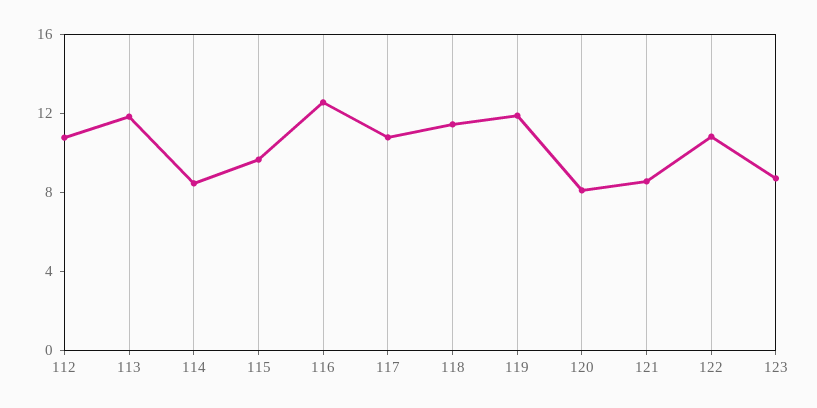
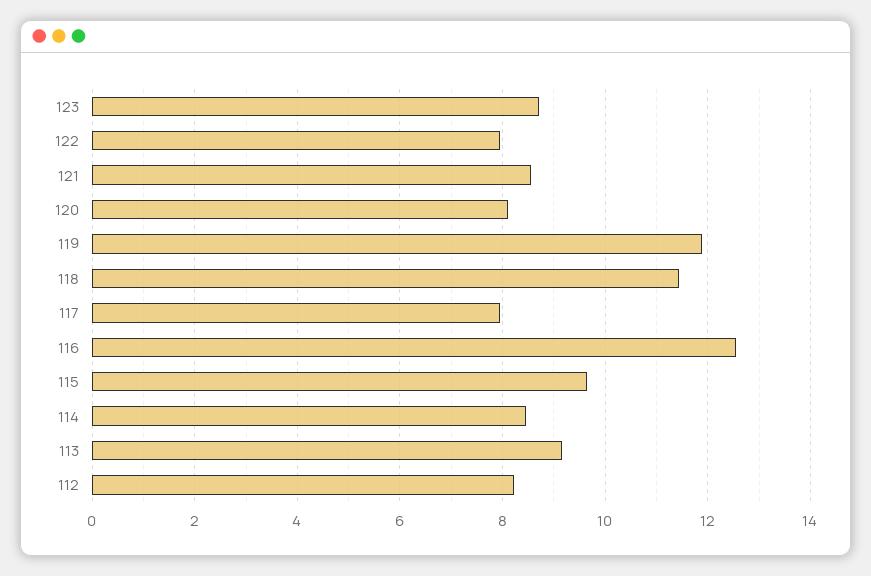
112: 11 -> 8.2
113: 12 -> 9.2
117: 11 -> 8
122: 11 -> 8

